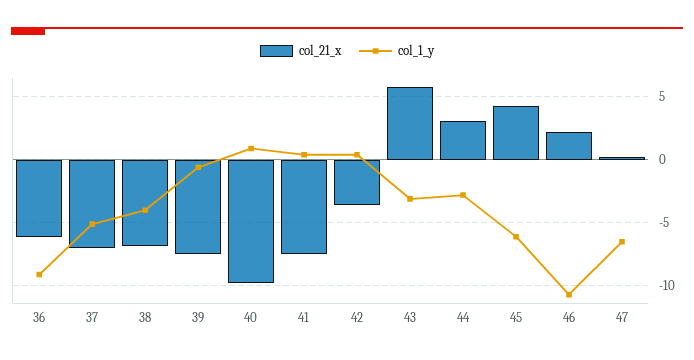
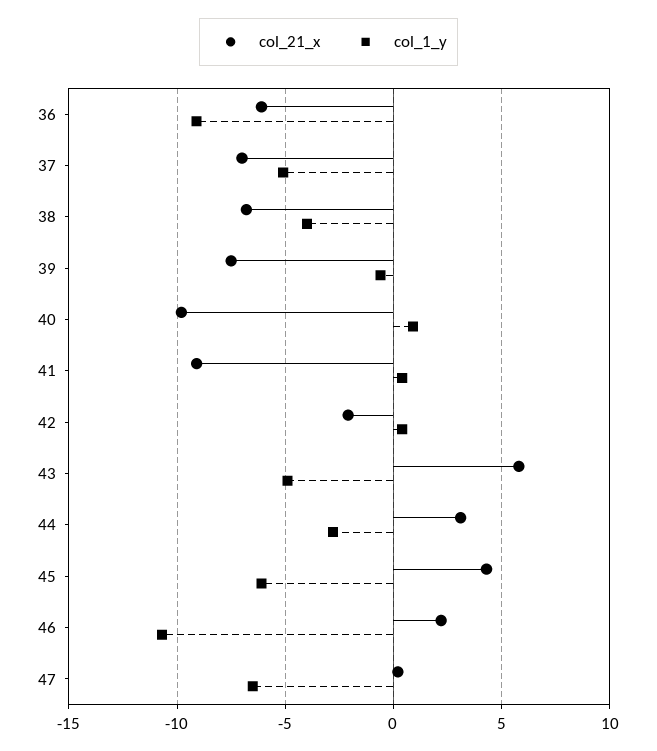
col_21_x, 41: -7.5 -> -9
col_21_x, 42: -3.5 -> -2
col_1_y, 43: -3 -> -5

